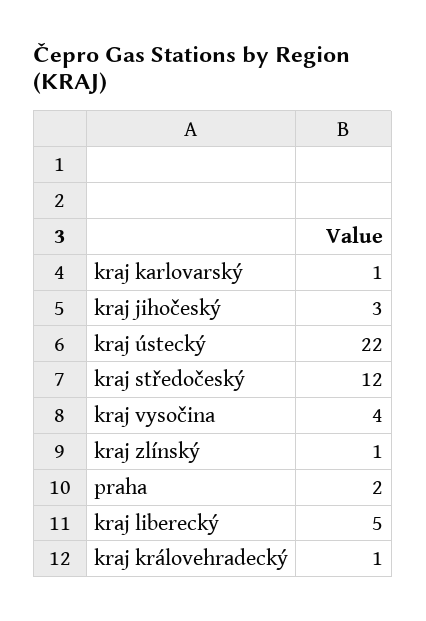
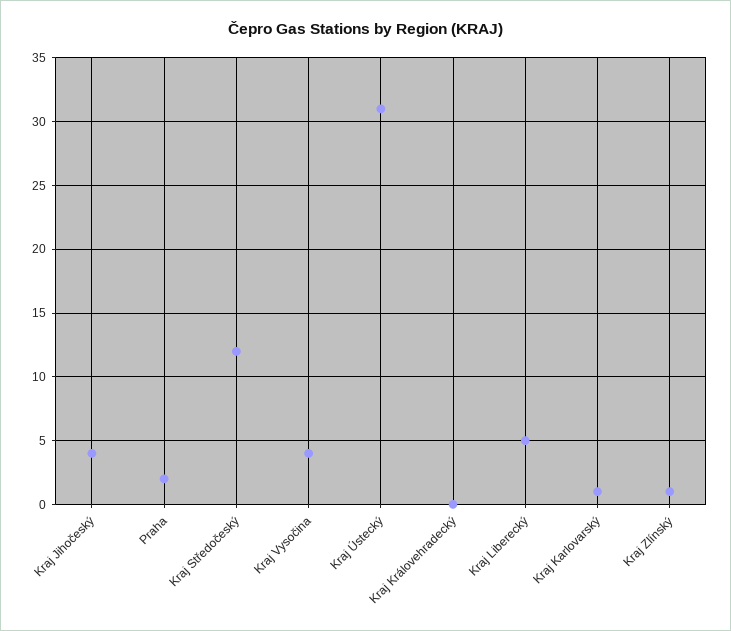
kraj jihočeský: 3 -> 4
kraj ústecký: 22 -> 31
kraj královehradecký: 1 -> 0

